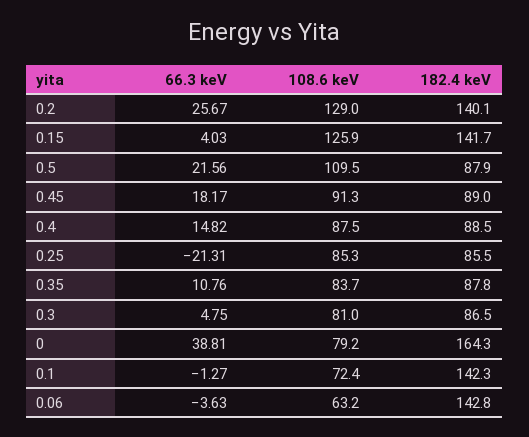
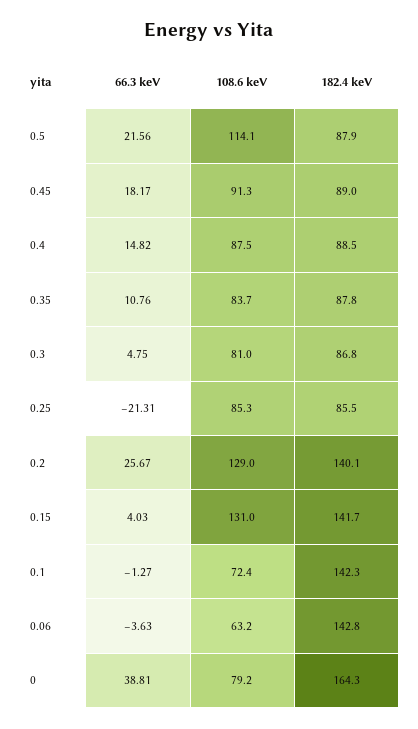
108.6 keV, 0.15: 125.9 -> 131
108.6 keV, 0.5: 109.5 -> 114.1
182.4 keV, 0.3: 86.5 -> 86.8

